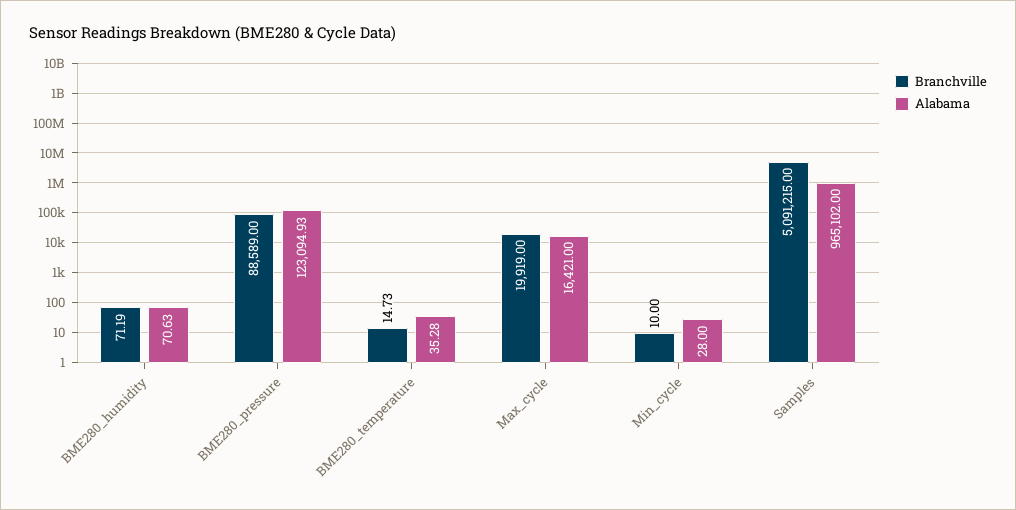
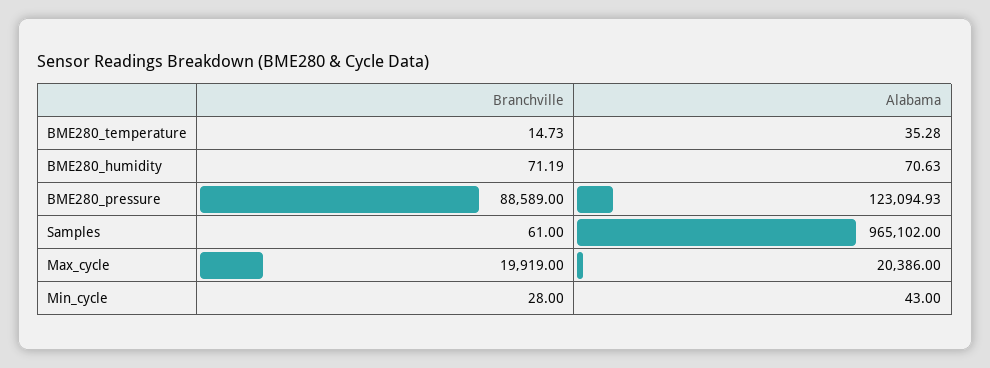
Alabama, Max_cycle: 16421 -> 20386
Branchville, Min_cycle: 10 -> 28
Alabama, Min_cycle: 28 -> 43
Branchville, Samples: 5091215 -> 61

